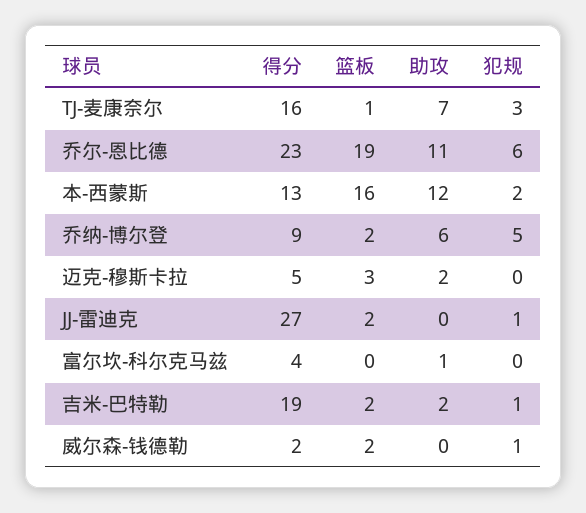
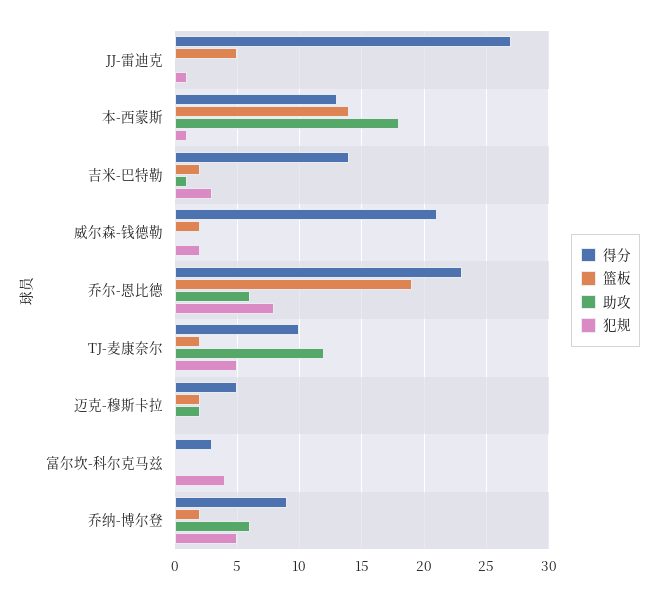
得分, TJ-麦康奈尔: 16 -> 10
篮板, TJ-麦康奈尔: 1 -> 2
助攻, TJ-麦康奈尔: 7 -> 12
犯规, TJ-麦康奈尔: 3 -> 5
助攻, 乔尔-恩比德: 11 -> 6
犯规, 乔尔-恩比德: 6 -> 8
篮板, 本-西蒙斯: 16 -> 14
助攻, 本-西蒙斯: 12 -> 18
犯规, 本-西蒙斯: 2 -> 1
篮板, 迈克-穆斯卡拉: 3 -> 2
篮板, JJ-雷迪克: 2 -> 5
得分, 富尔坎-科尔克马兹: 4 -> 3
助攻, 富尔坎-科尔克马兹: 1 -> 0
犯规, 富尔坎-科尔克马兹: 0 -> 4
得分, 吉米-巴特勒: 19 -> 14
助攻, 吉米-巴特勒: 2 -> 1
犯规, 吉米-巴特勒: 1 -> 3
得分, 威尔森-钱德勒: 2 -> 21
犯规, 威尔森-钱德勒: 1 -> 2

